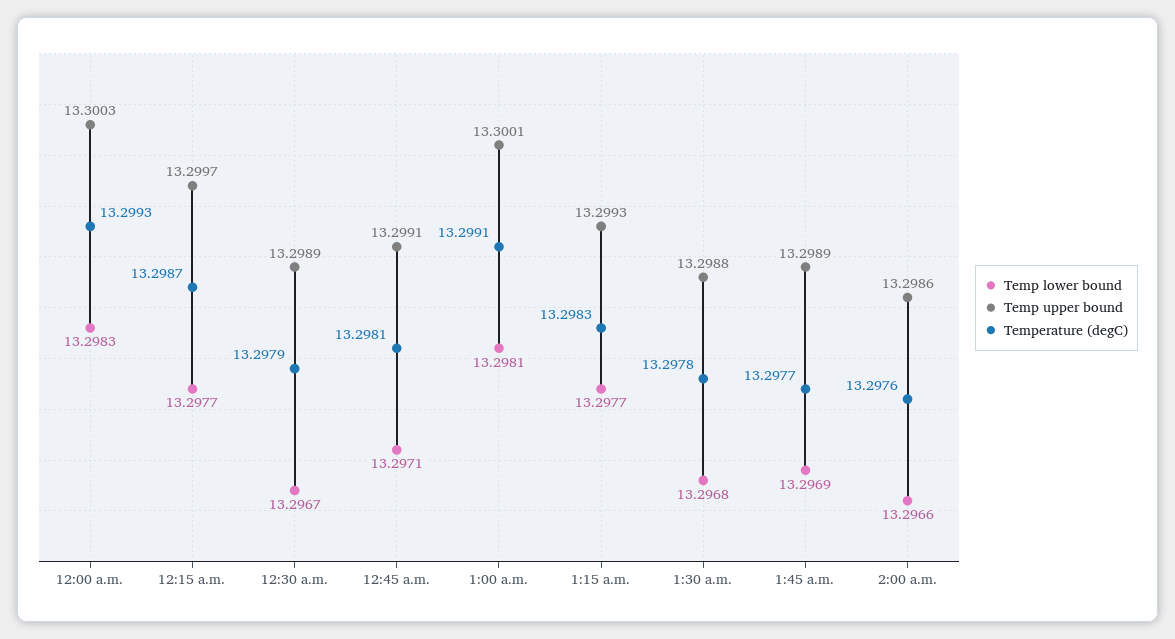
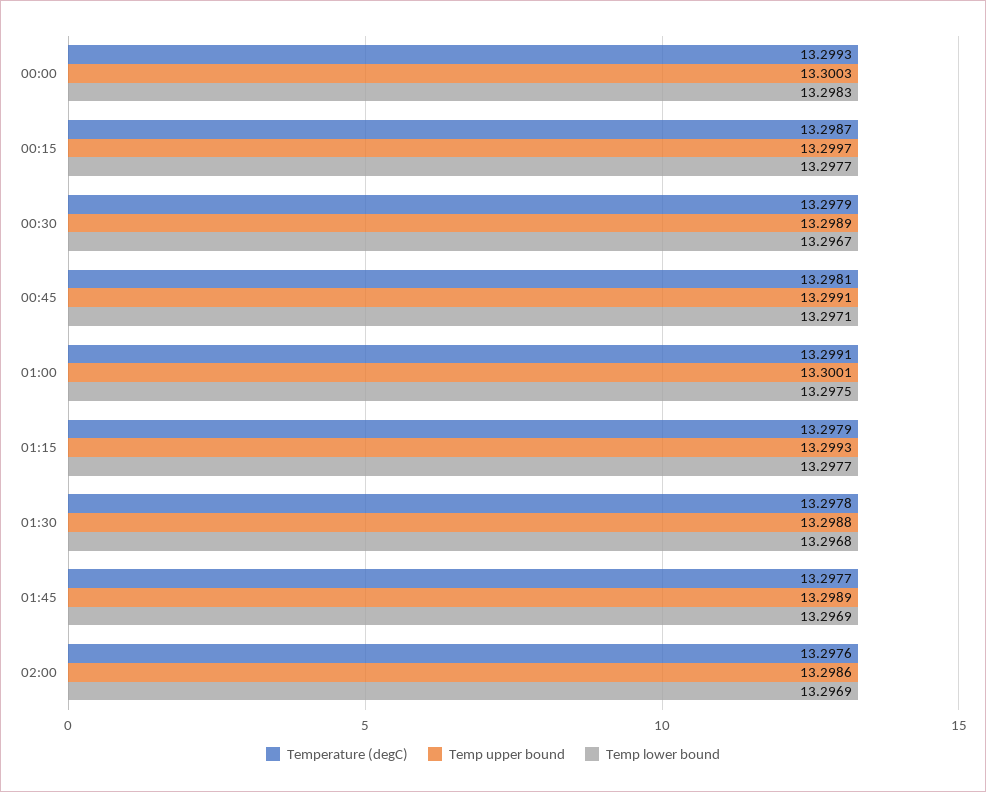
Temp lower bound, 1:00 a.m.: 13.2981 -> 13.2975
Temperature (degC), 1:15 a.m.: 13.2983 -> 13.2979
Temp lower bound, 2:00 a.m.: 13.2966 -> 13.2969

